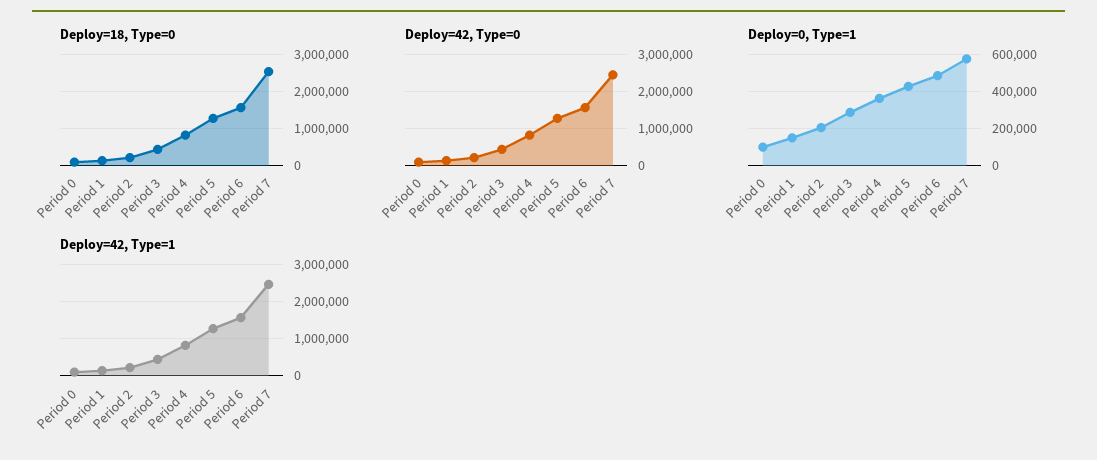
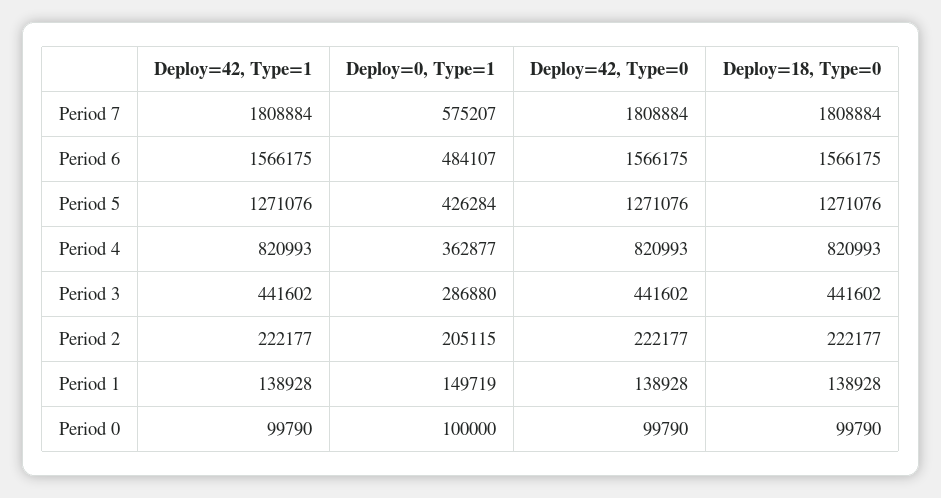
Deploy=18, Type=0, Period 7: 2600000 -> 1808884
Deploy=42, Type=0, Period 7: 2400000 -> 1808884
Deploy=42, Type=1, Period 7: 2400000 -> 1808884

